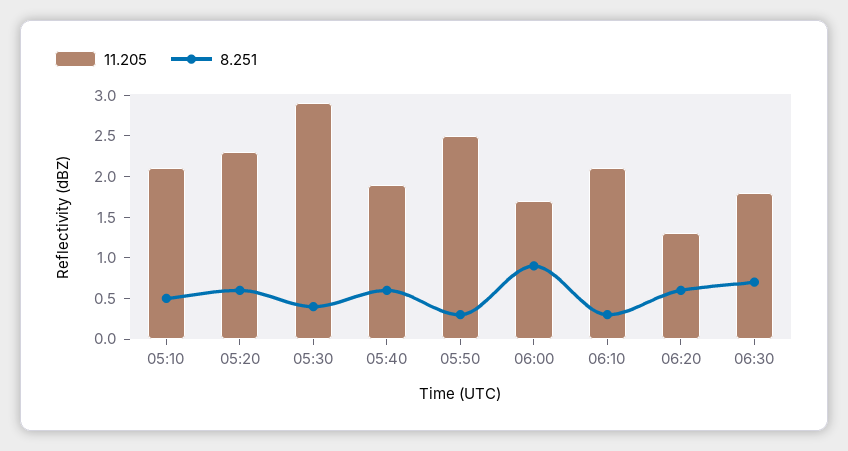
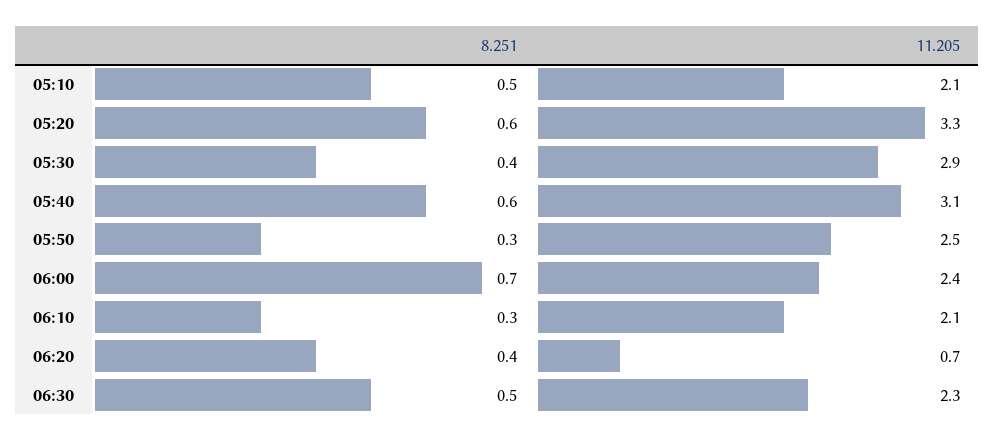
11.205, 05:20: 2.3 -> 3.3
11.205, 05:40: 1.9 -> 3.1
11.205, 06:00: 1.7 -> 2.4
8.251, 06:00: 0.9 -> 0.7
11.205, 06:20: 1.3 -> 0.7
8.251, 06:20: 0.6 -> 0.4
11.205, 06:30: 1.8 -> 2.3
8.251, 06:30: 0.7 -> 0.5

